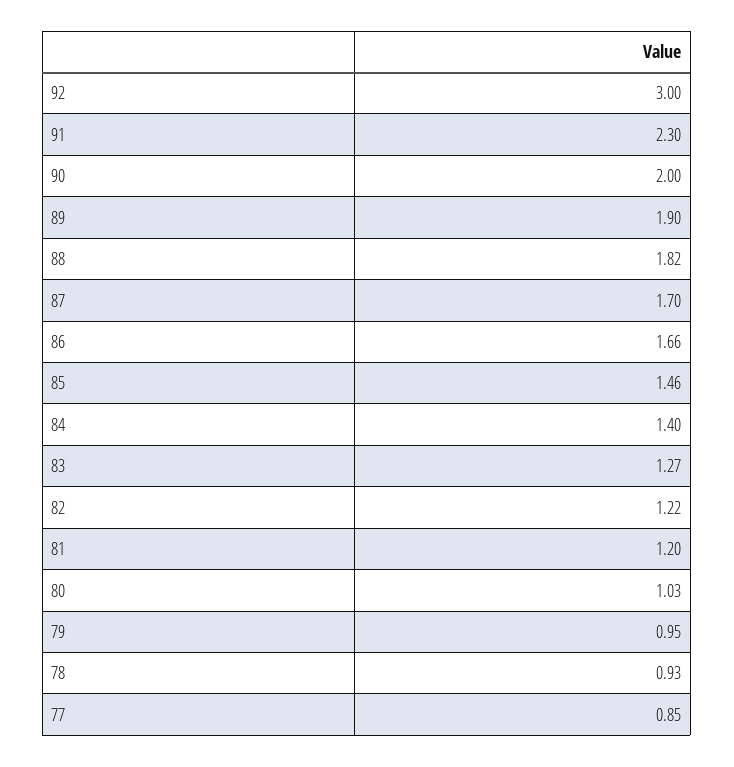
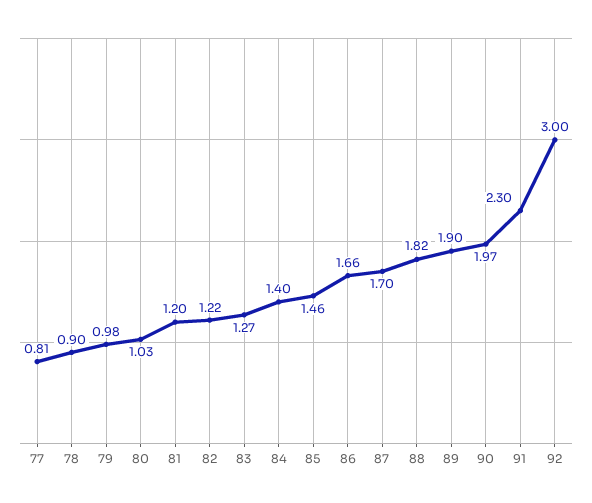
90: 2 -> 1.97
79: 0.95 -> 0.98
78: 0.93 -> 0.9
77: 0.85 -> 0.81

